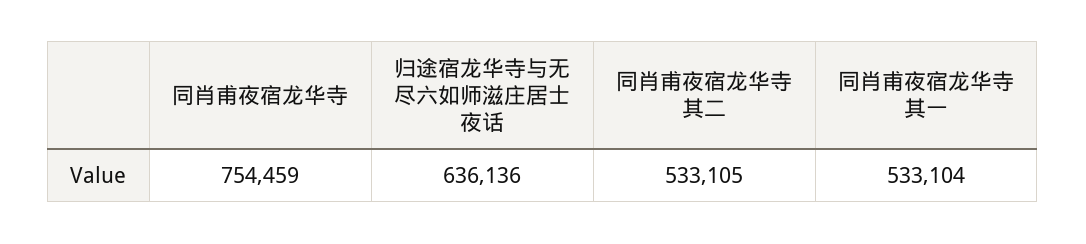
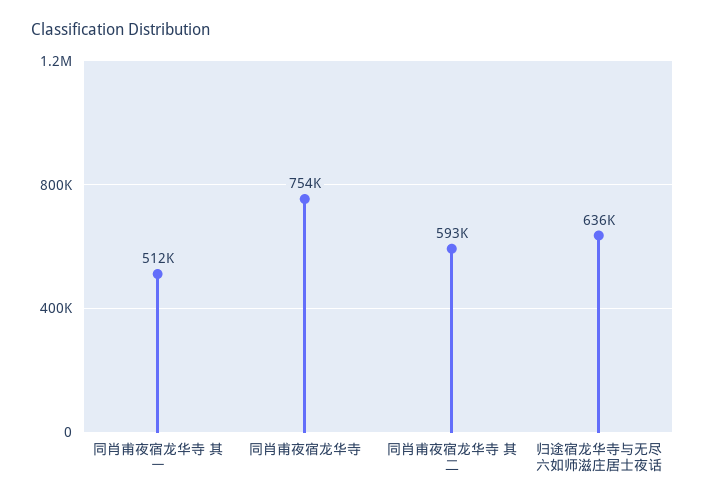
同肖甫夜宿龙华寺 其二: 533105 -> 593000
同肖甫夜宿龙华寺 其一: 533104 -> 512000

